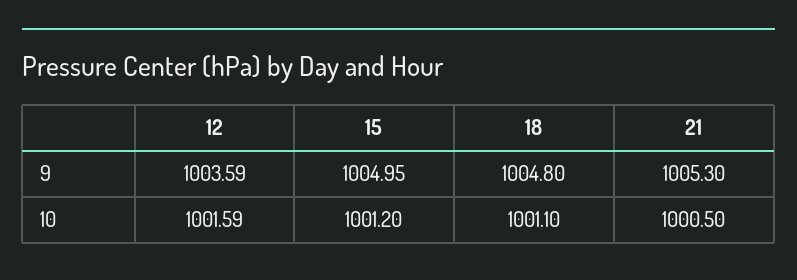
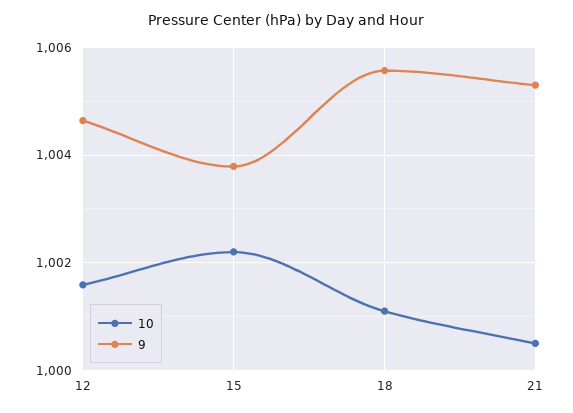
9, 12: 1003.59 -> 1004.6
9, 15: 1004.95 -> 1003.8
9, 18: 1004.8 -> 1005.6
10, 15: 1001.2 -> 1002.2

